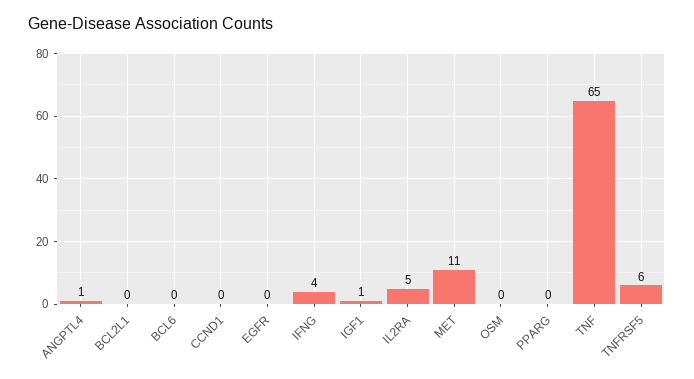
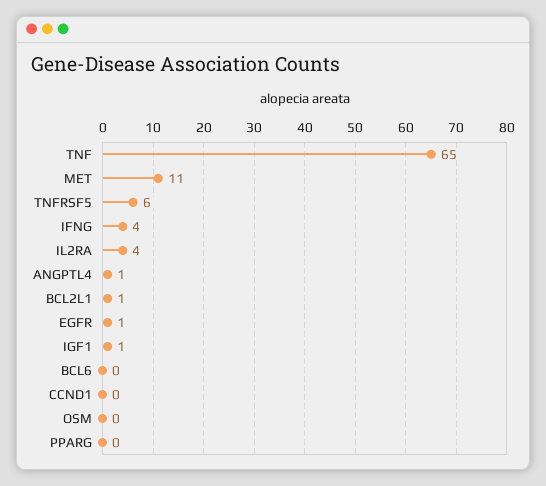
BCL2L1: 0 -> 1
EGFR: 0 -> 1
IL2RA: 5 -> 4

